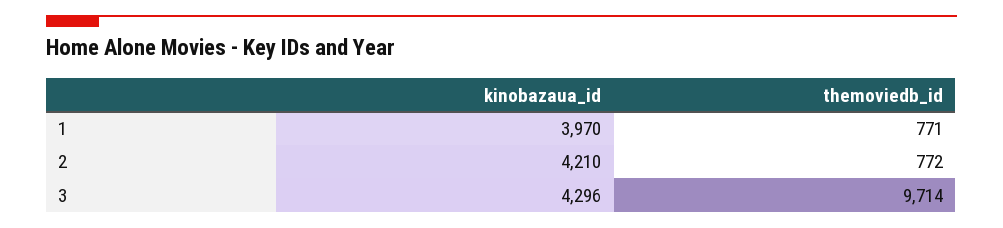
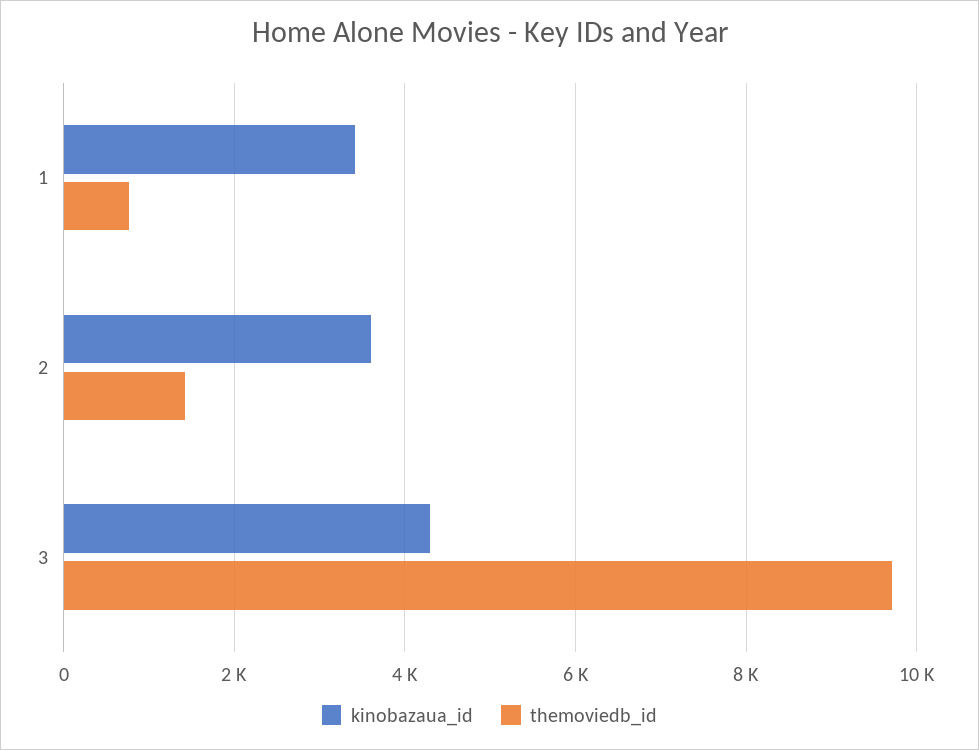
kinobazaua_id, 1: 3970 -> 3400
kinobazaua_id, 2: 4210 -> 3600
themoviedb_id, 2: 772 -> 1400

